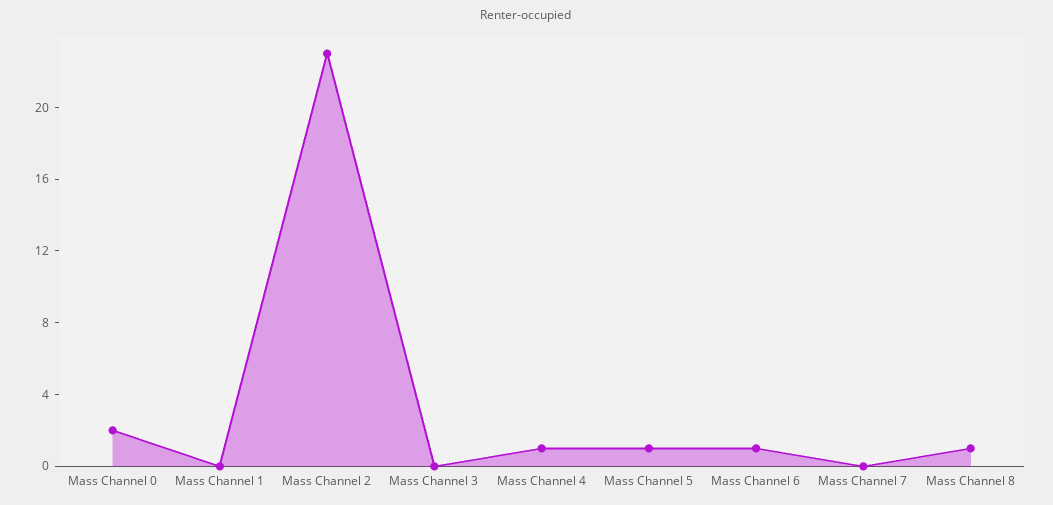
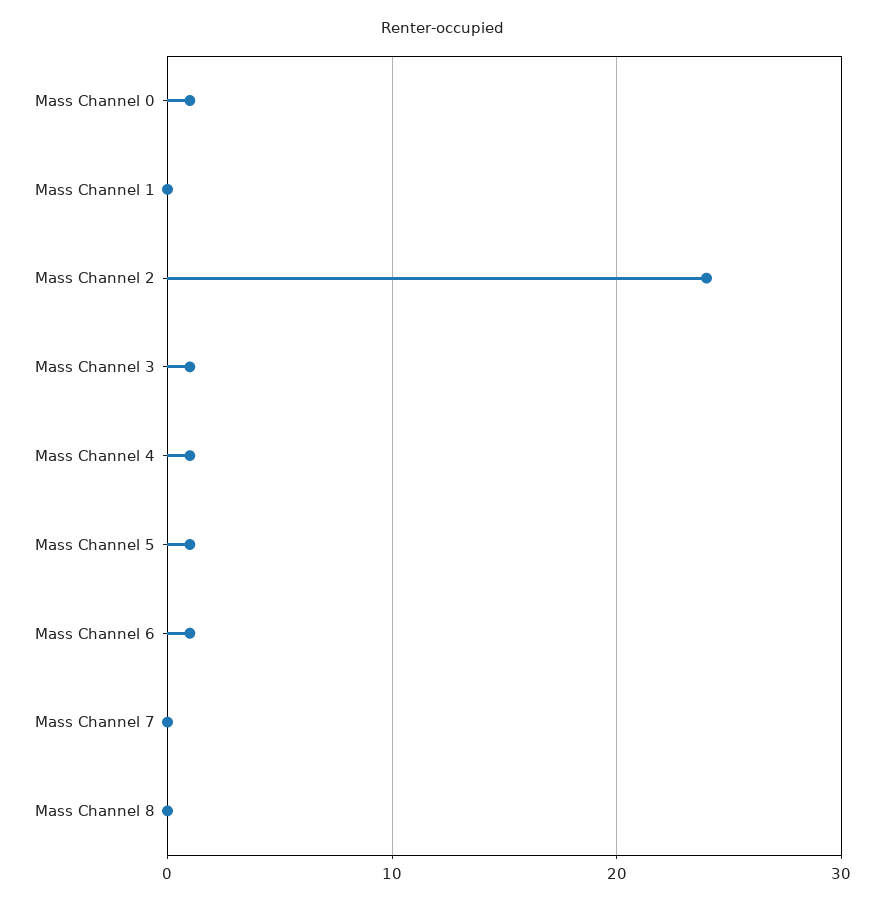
Mass Channel 0: 2 -> 1
Mass Channel 2: 23 -> 24
Mass Channel 3: 0 -> 1
Mass Channel 8: 1 -> 0

